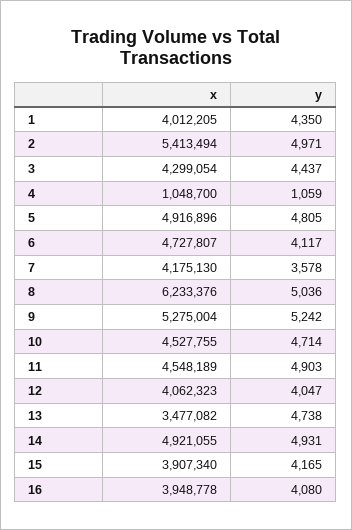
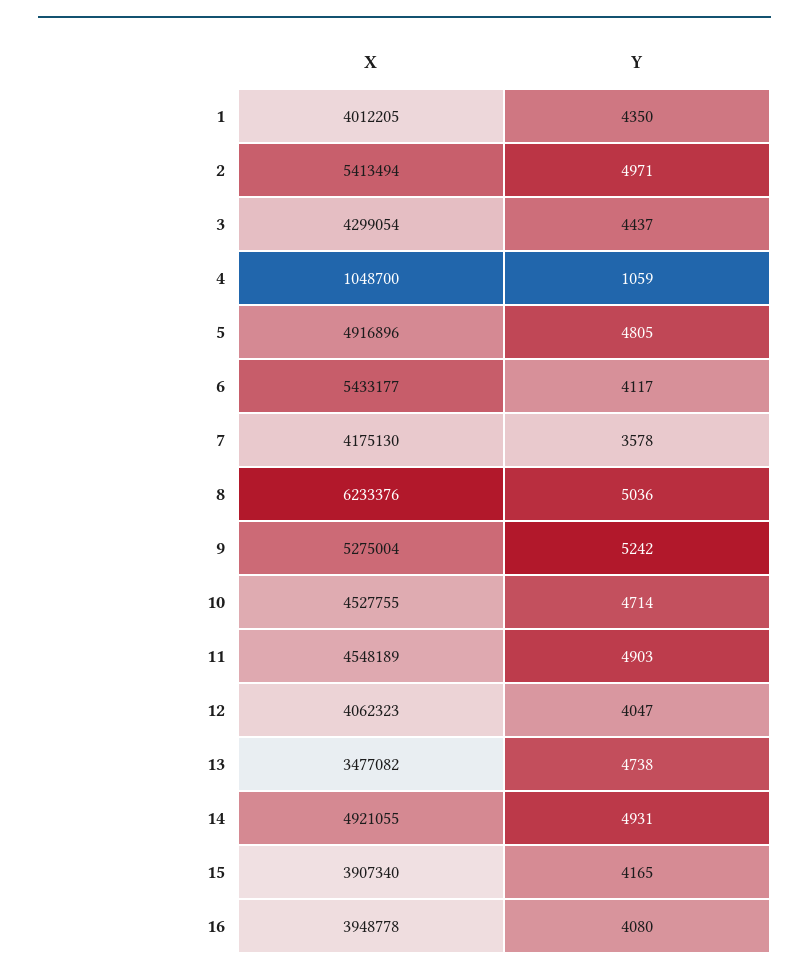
x, 6: 4727807 -> 5433177

